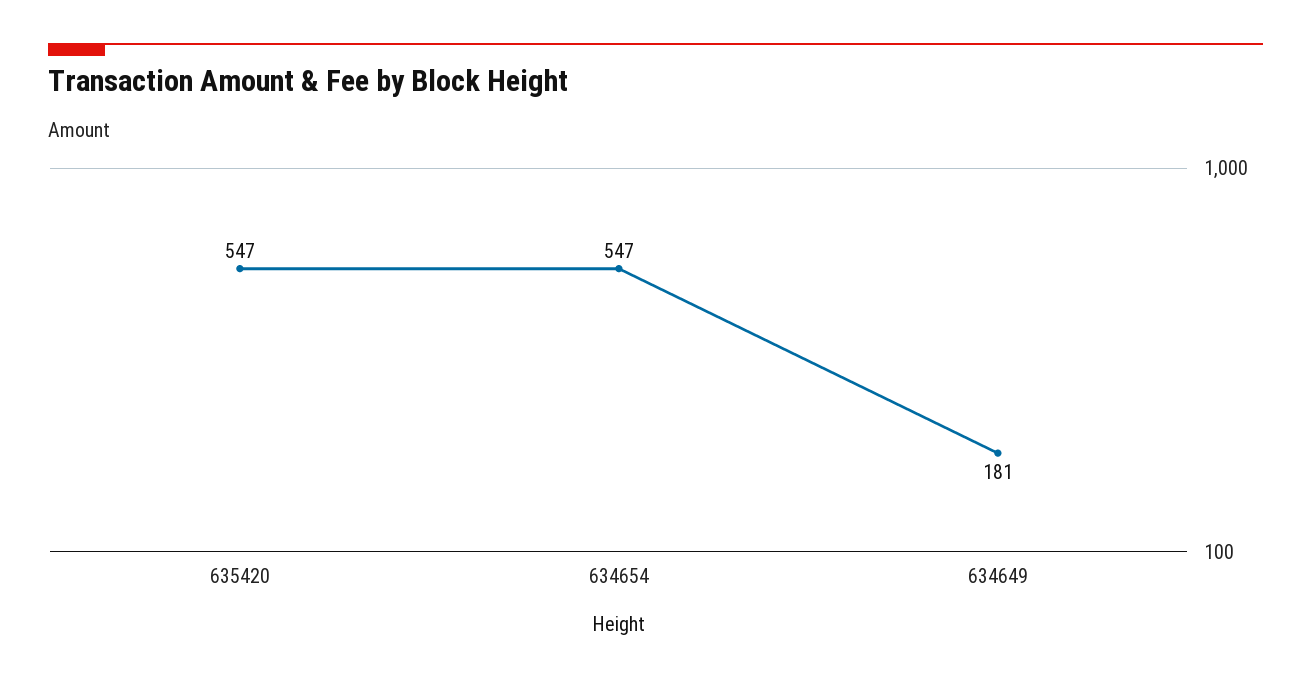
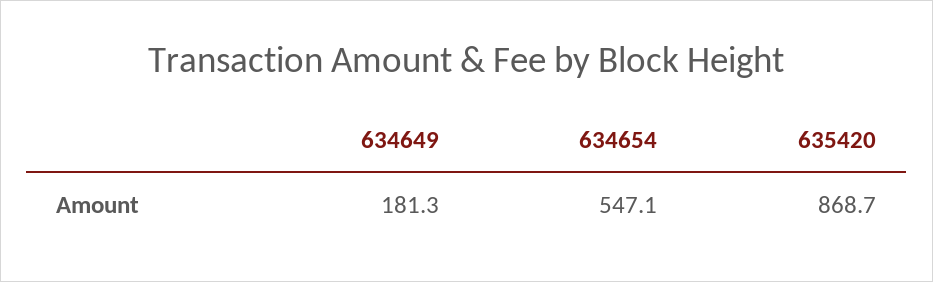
635420: 547 -> 868.7

